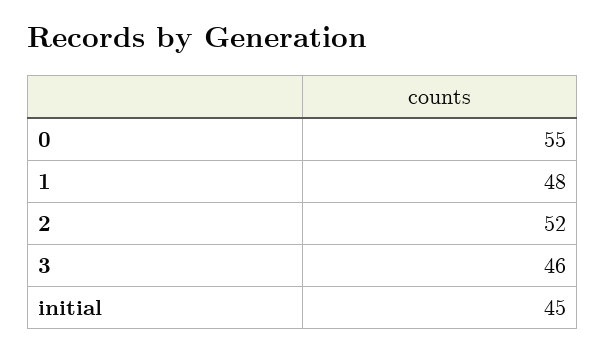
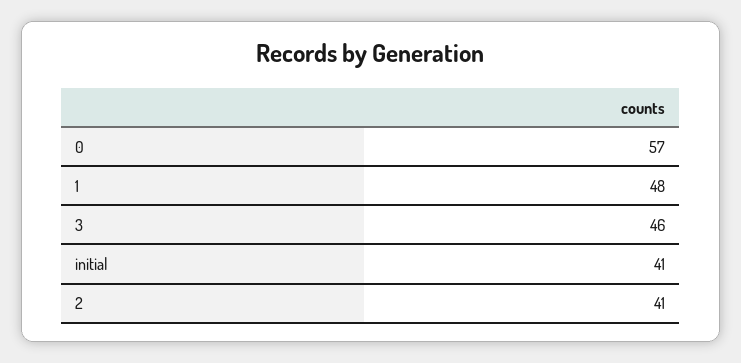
0: 55 -> 57
2: 52 -> 41
initial: 45 -> 41

